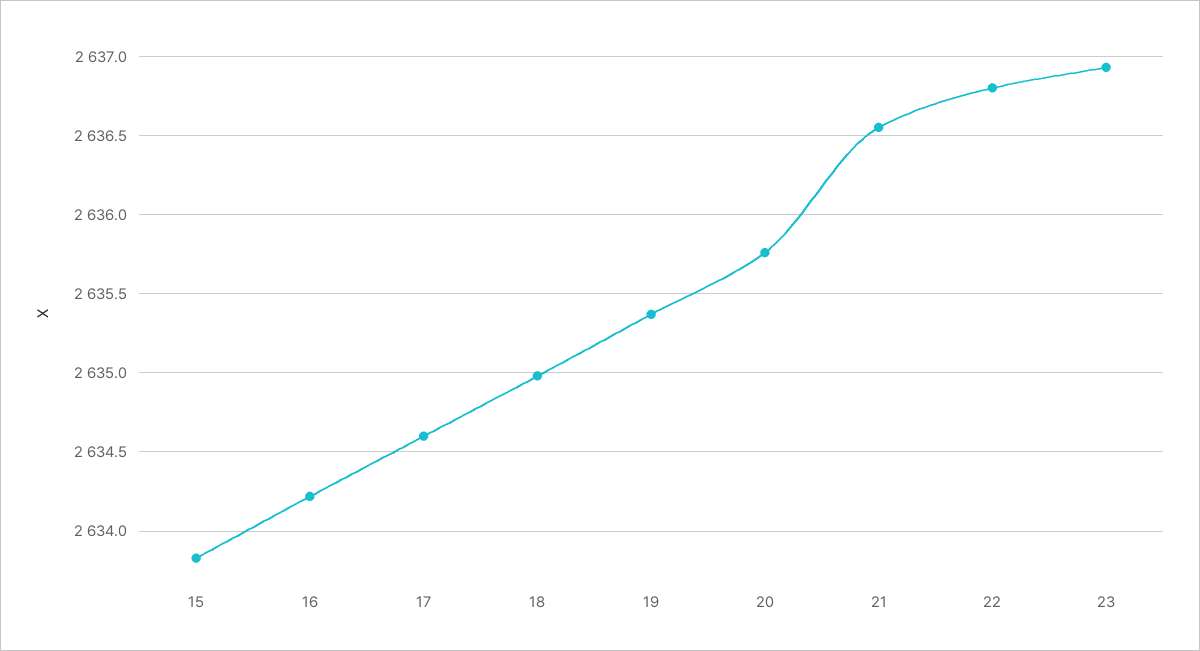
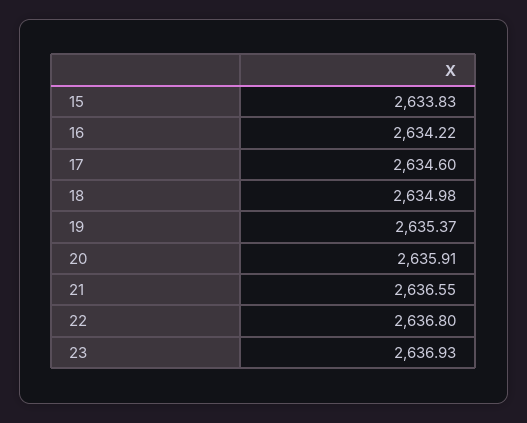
20: 2635.75 -> 2635.91

